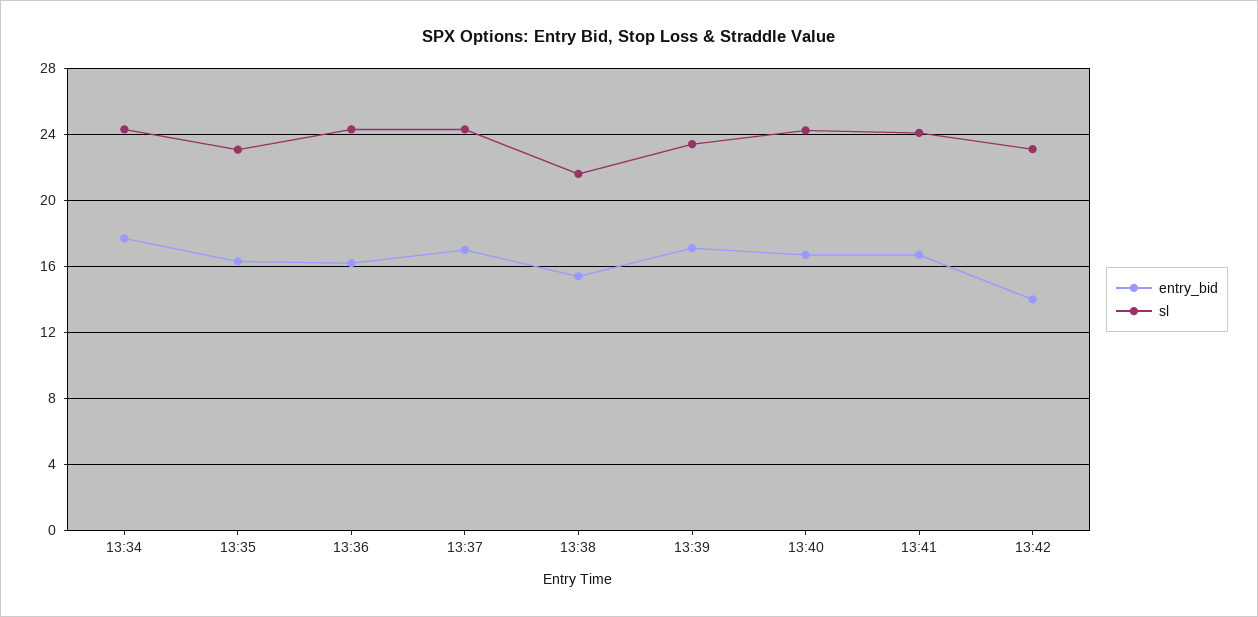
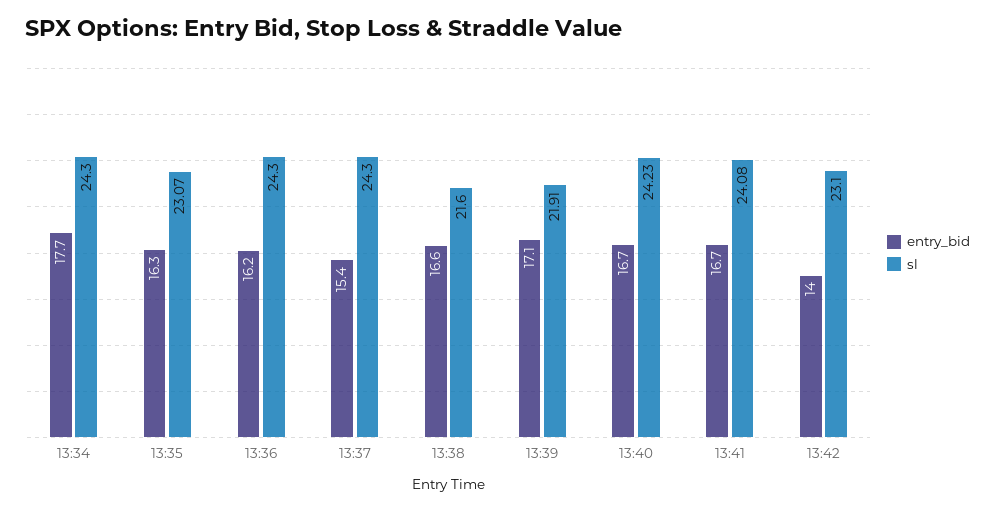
entry_bid, 13:37: 17 -> 15.4
entry_bid, 13:38: 15.5 -> 16.6
sl, 13:39: 23.5 -> 21.91

